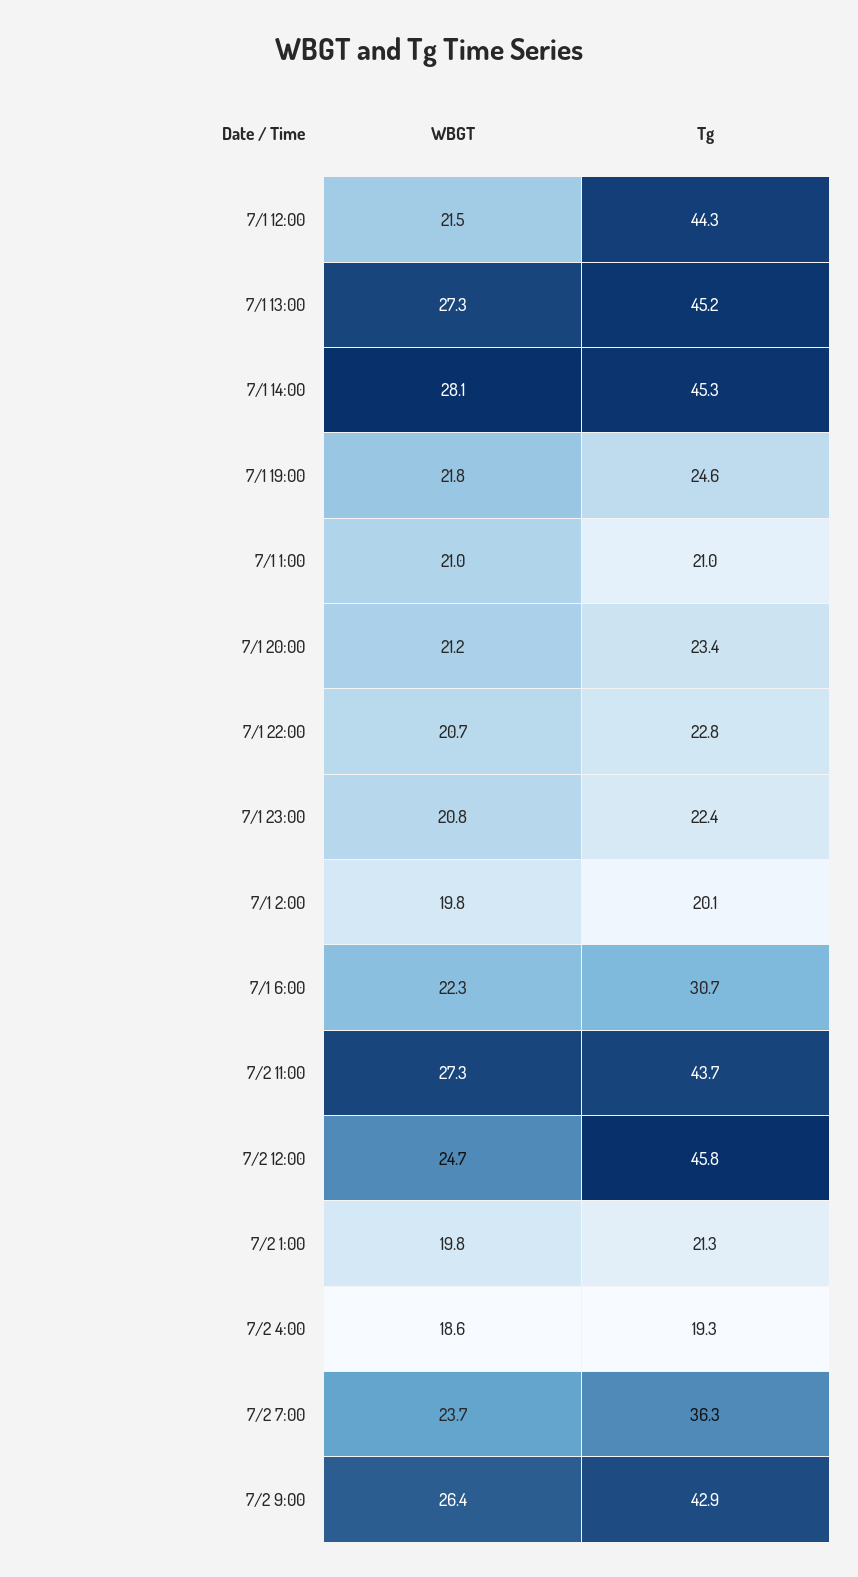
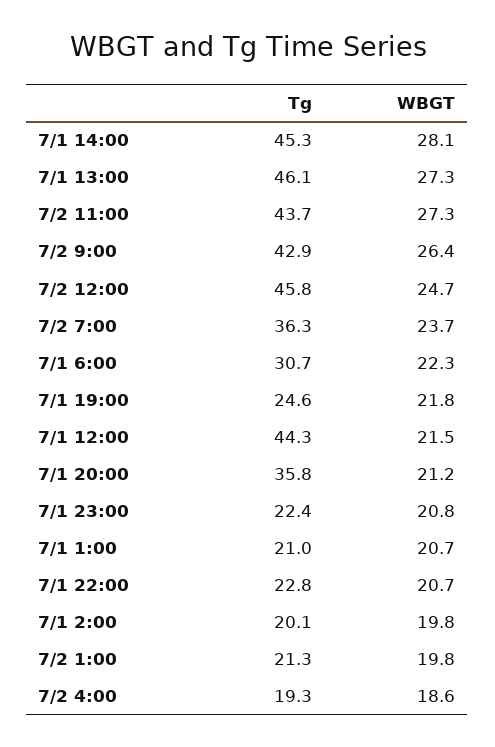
Tg, 7/1 13:00: 45.2 -> 46.1
WBGT, 7/1 1:00: 21 -> 20.7
Tg, 7/1 20:00: 23.4 -> 35.8

